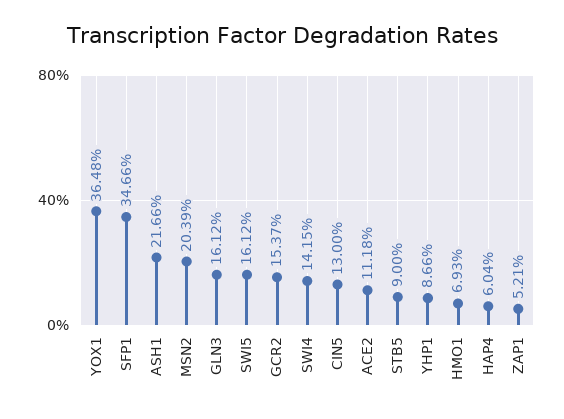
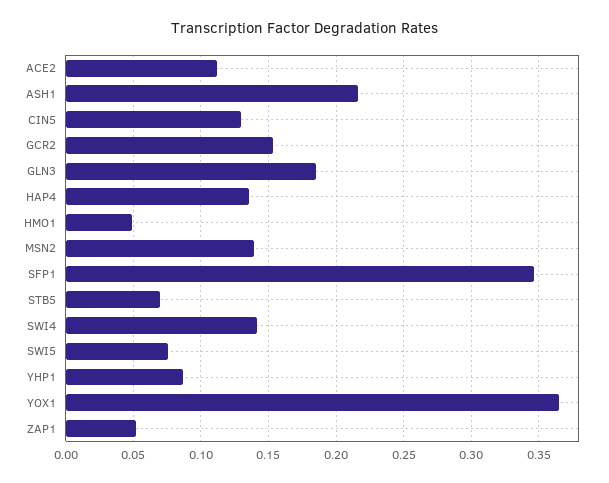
MSN2: 0.2039 -> 0.14
GLN3: 0.1612 -> 0.185
SWI5: 0.1612 -> 0.075
STB5: 0.09 -> 0.07
HMO1: 0.0693 -> 0.05
HAP4: 0.0604 -> 0.135

